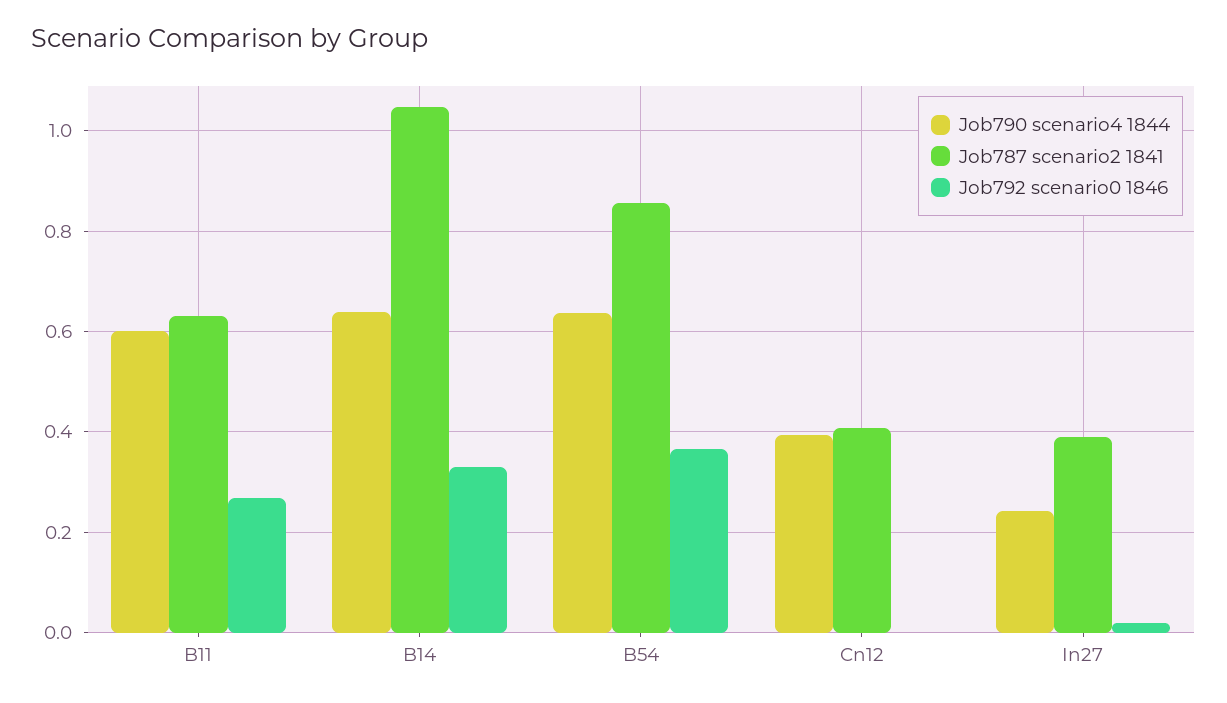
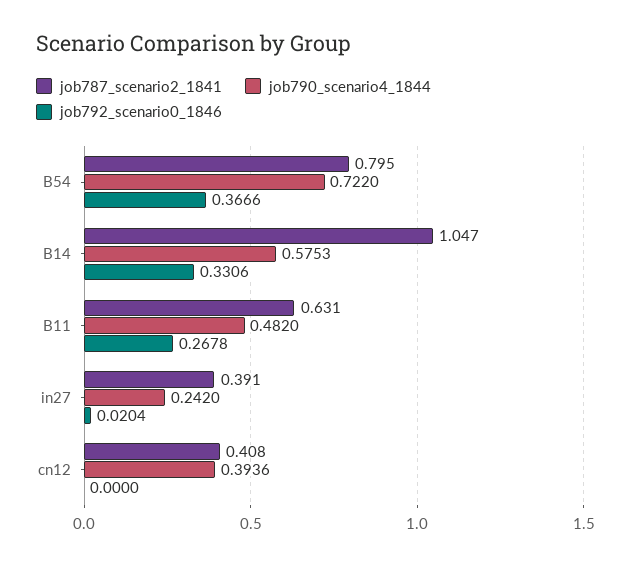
Job790 scenario4 1844, B11: 0.6 -> 0.482
Job790 scenario4 1844, B14: 0.64 -> 0.5753
Job790 scenario4 1844, B54: 0.64 -> 0.722
Job787 scenario2 1841, B54: 0.86 -> 0.795

